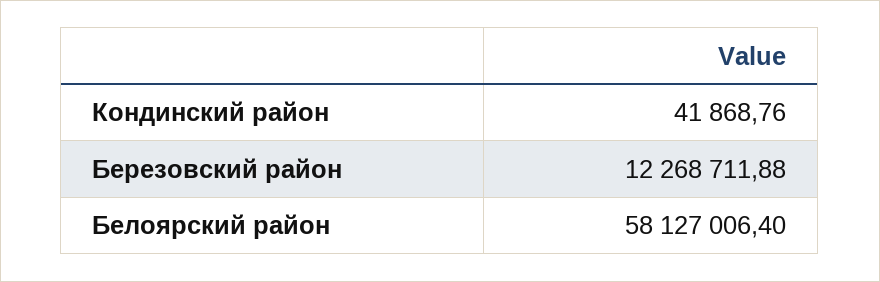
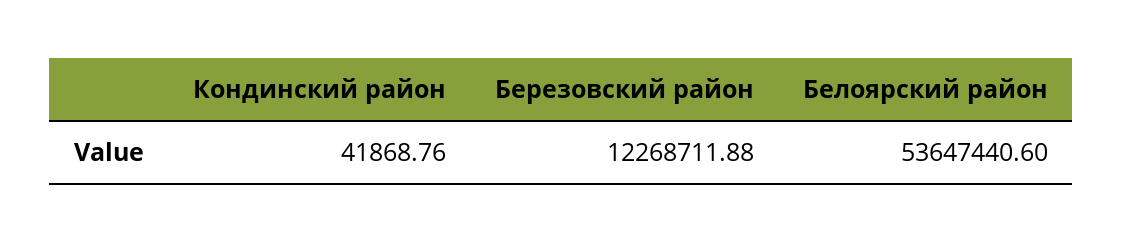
Белоярский район: 58127006.4 -> 53647440.6

